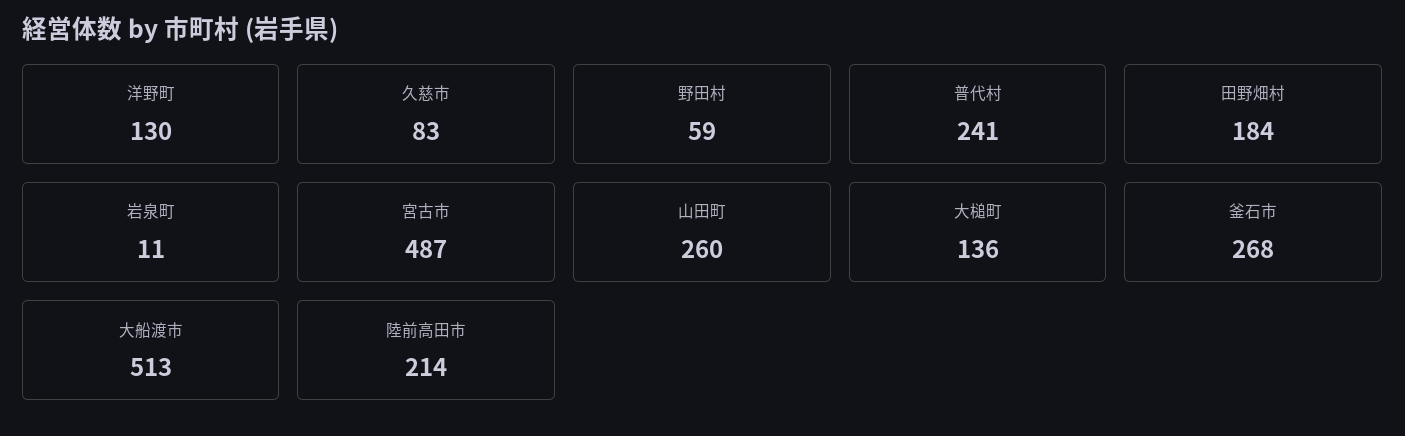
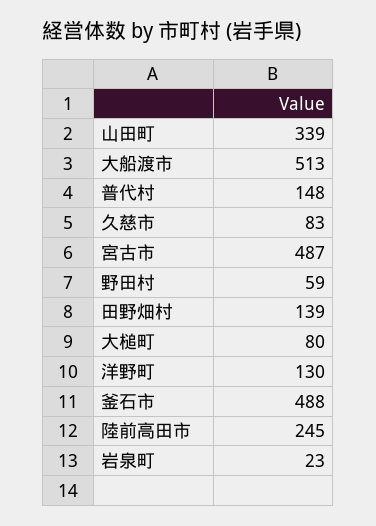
普代村: 241 -> 148
田野畑村: 184 -> 139
岩泉町: 11 -> 23
山田町: 260 -> 339
大槌町: 136 -> 80
釜石市: 268 -> 488
陸前高田市: 214 -> 245

